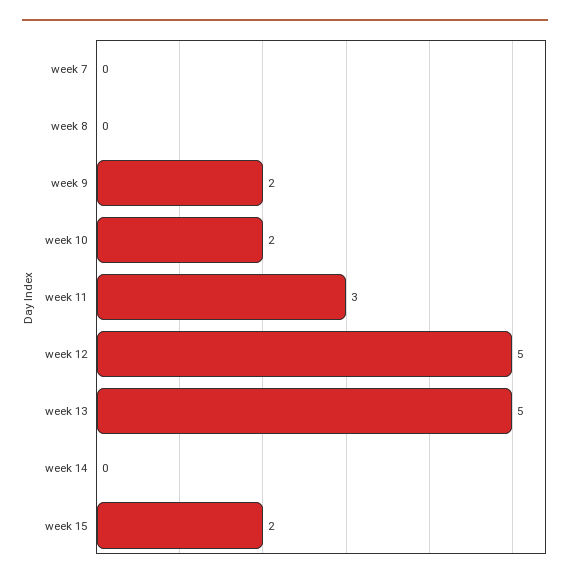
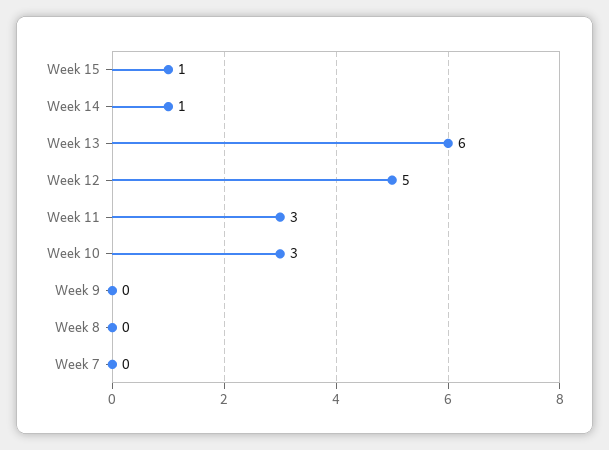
week 9: 2 -> 0
week 10: 2 -> 3
week 13: 5 -> 6
week 14: 0 -> 1
week 15: 2 -> 1

